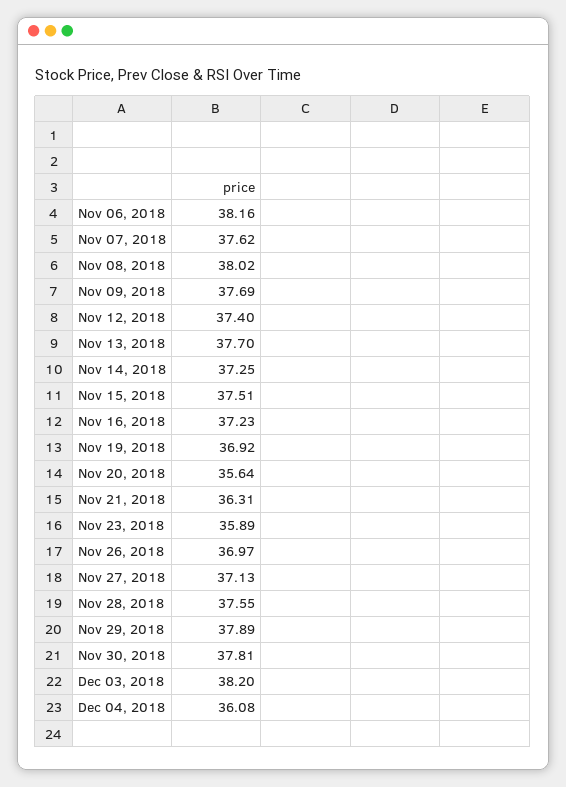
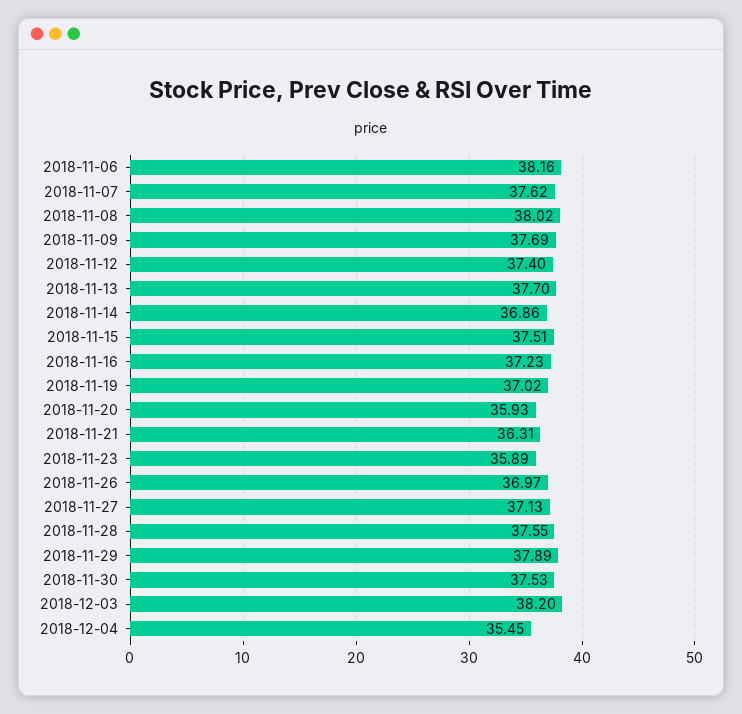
Nov 14, 2018: 37.25 -> 36.86
Nov 19, 2018: 36.92 -> 37.02
Nov 20, 2018: 35.64 -> 35.93
Nov 30, 2018: 37.81 -> 37.53
Dec 04, 2018: 36.08 -> 35.45

